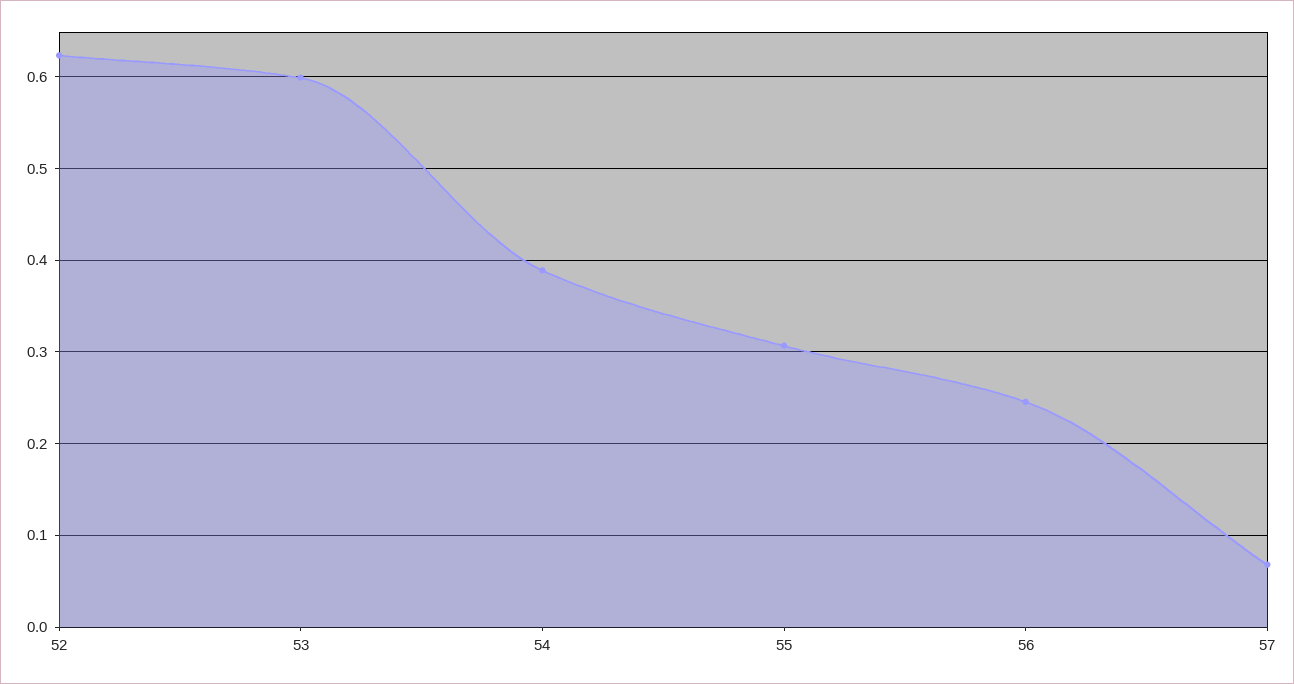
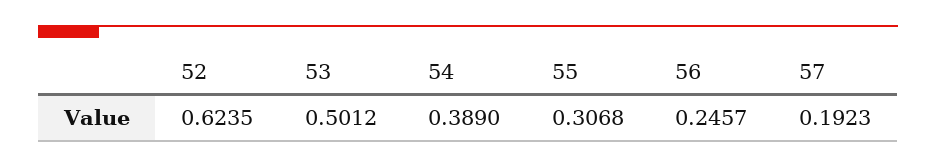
53: 0.6 -> 0.5012
57: 0.07 -> 0.1923

